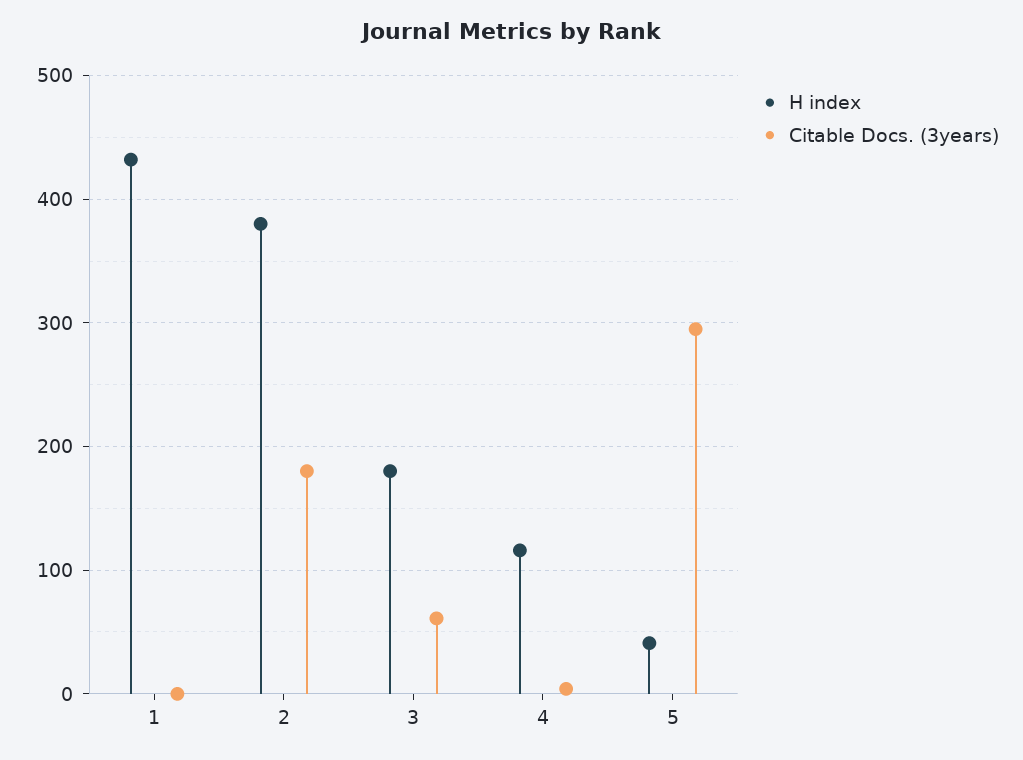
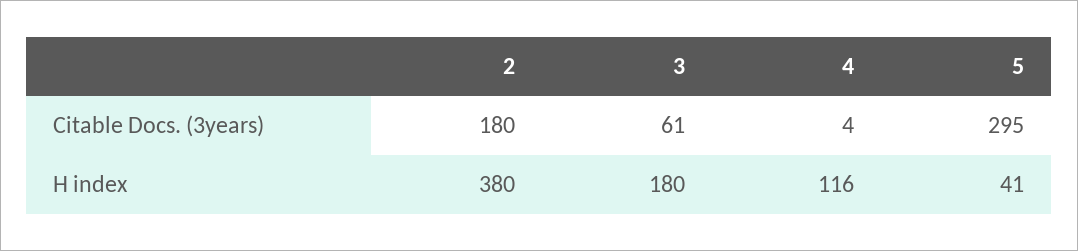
H index, 1: 430 -> none
Citable Docs. (3years), 1: 0 -> none

